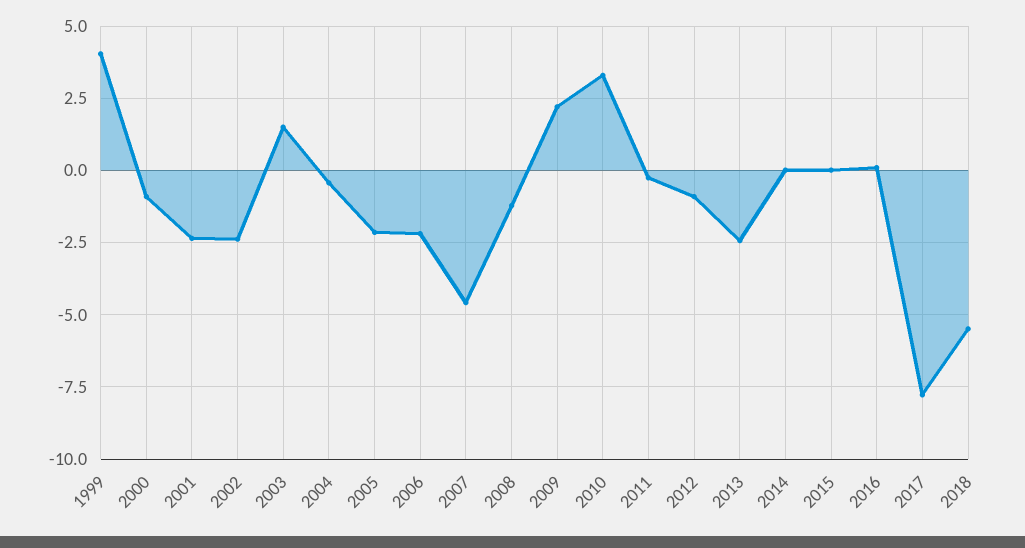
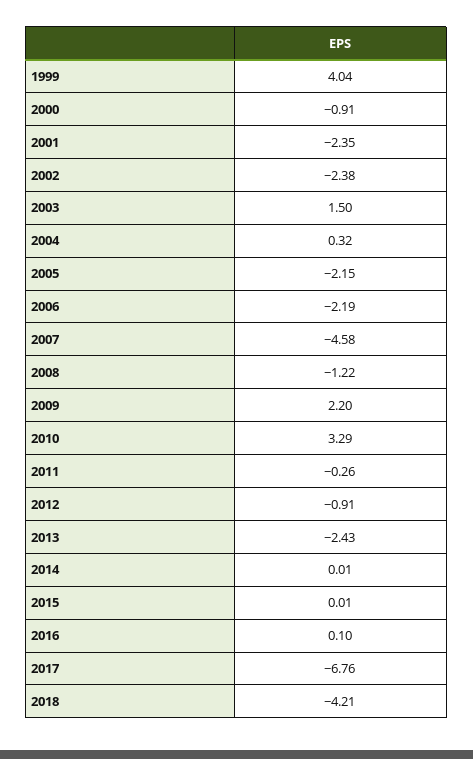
2004: -0.5 -> 0.32
2017: -7.75 -> -6.76
2018: -5.5 -> -4.21

